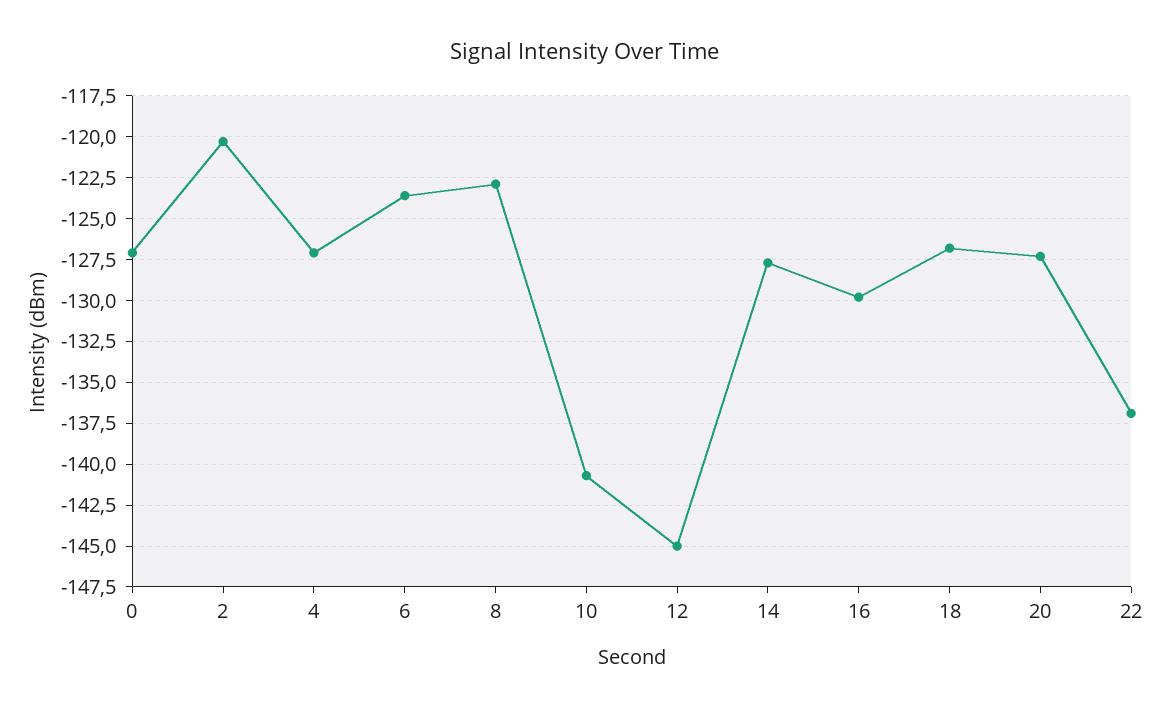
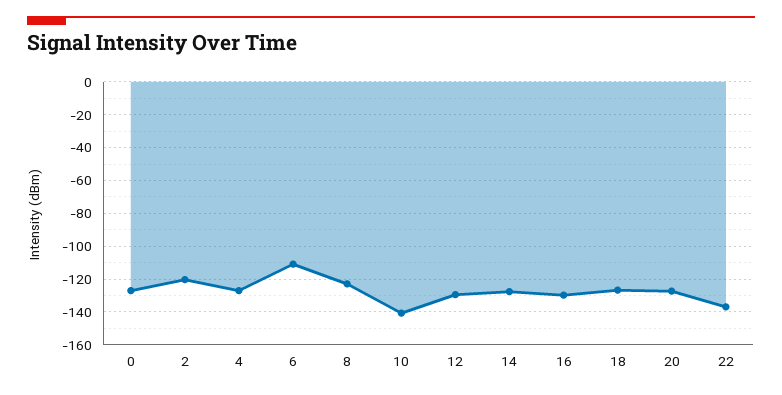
6: -123.5 -> -110
12: -145 -> -130

